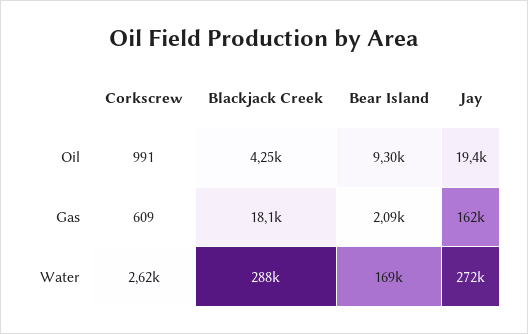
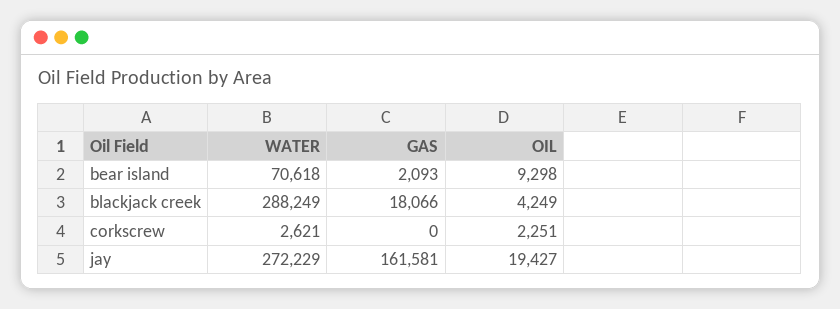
Corkscrew, Oil: 991 -> 2251
Corkscrew, Gas: 609 -> 0
Bear Island, Water: 169000 -> 70618

